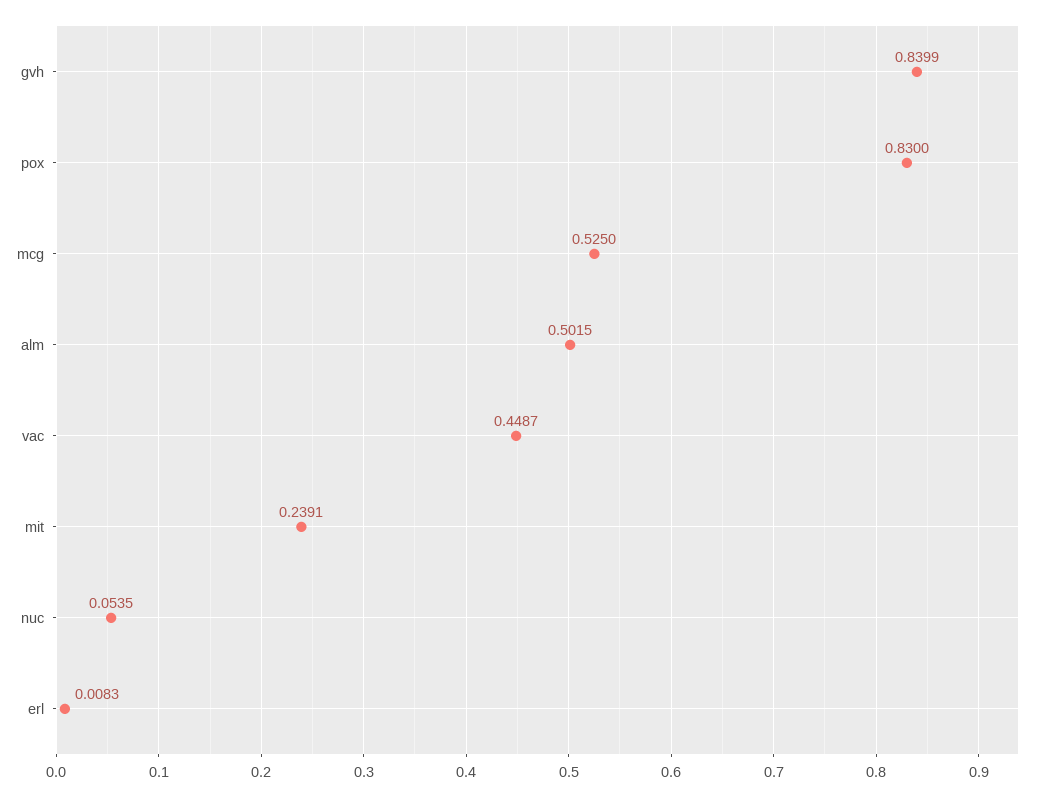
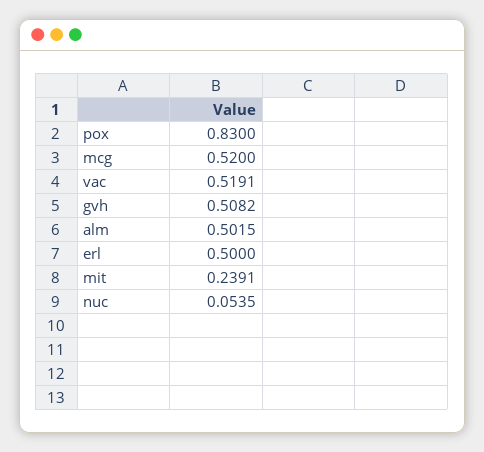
gvh: 0.8399 -> 0.5082
mcg: 0.525 -> 0.52
vac: 0.4487 -> 0.5191
erl: 0.0083 -> 0.5

